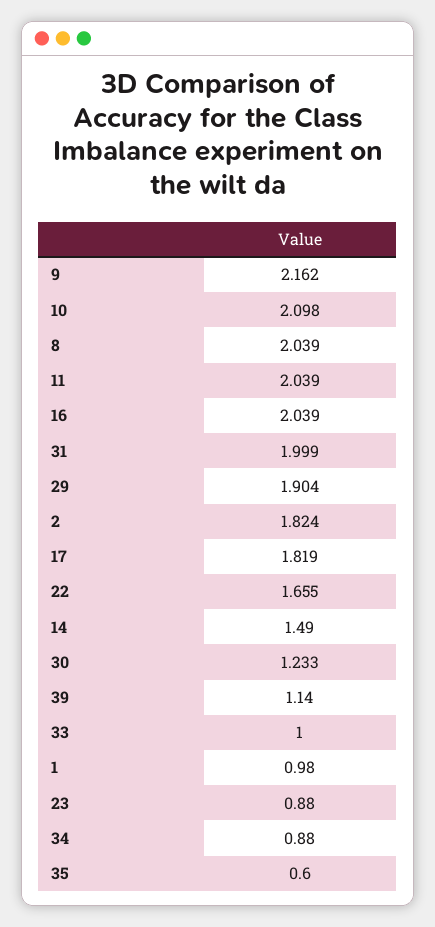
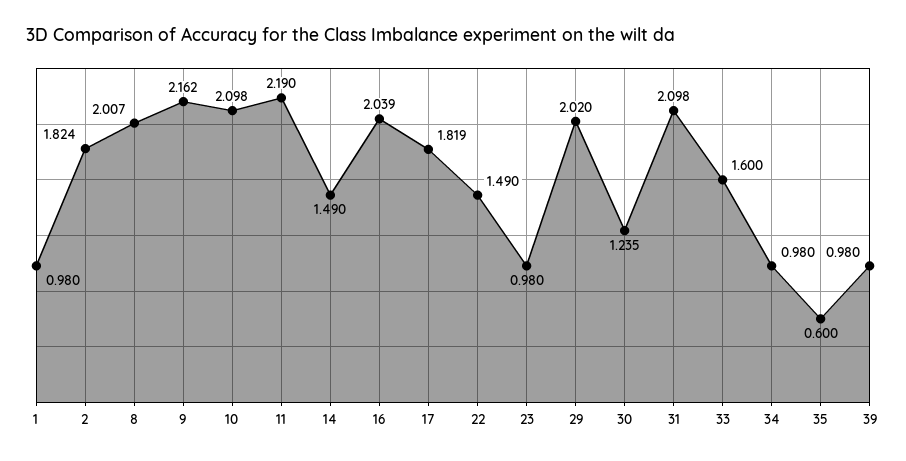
8: 2.039 -> 2.007
11: 2.039 -> 2.19
31: 1.999 -> 2.098
29: 1.904 -> 2.02
22: 1.655 -> 1.49
30: 1.233 -> 1.235
39: 1.14 -> 0.98
33: 1 -> 1.6
23: 0.88 -> 0.98
34: 0.88 -> 0.98

